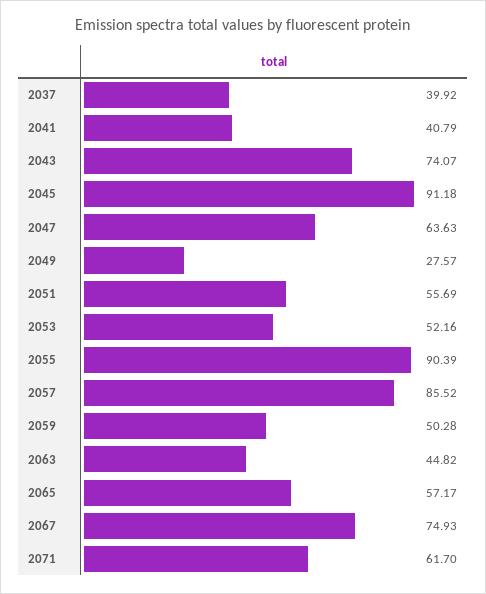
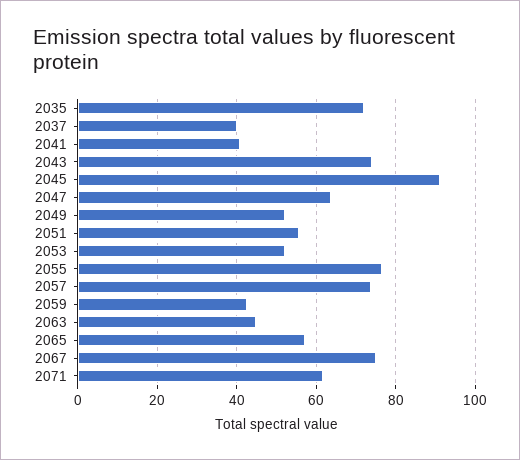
2049: 27.57 -> 52
2055: 90.39 -> 76
2057: 85.52 -> 74
2059: 50.28 -> 42
2035: none -> 72

